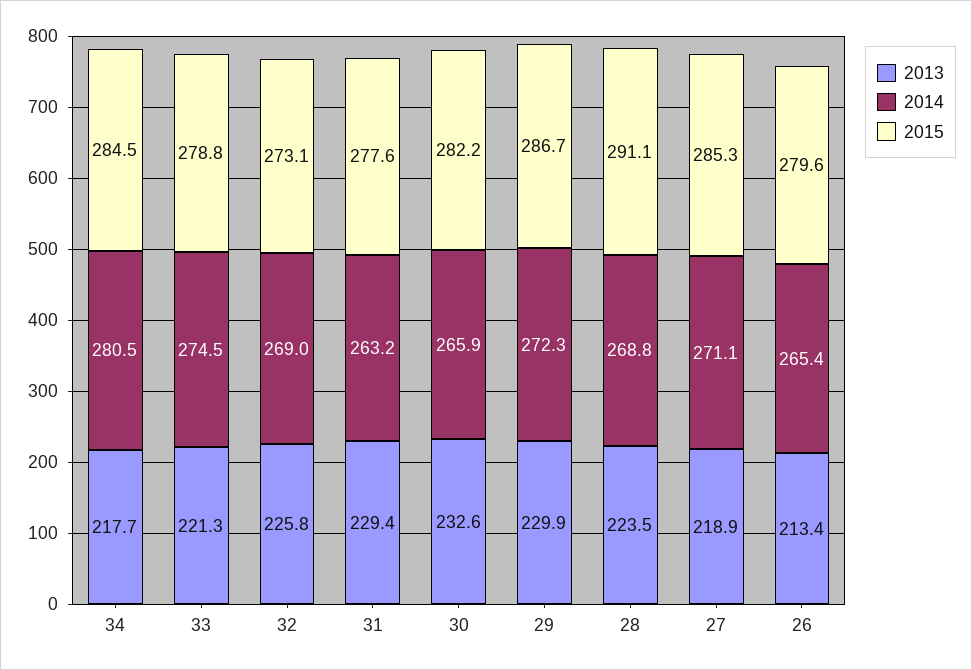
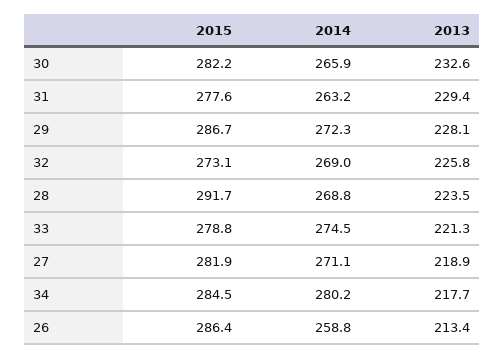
2014, 34: 280.5 -> 280.2
2013, 29: 229.9 -> 228.1
2015, 28: 291.1 -> 291.7
2015, 27: 285.3 -> 281.9
2014, 26: 265.4 -> 258.8
2015, 26: 279.6 -> 286.4

